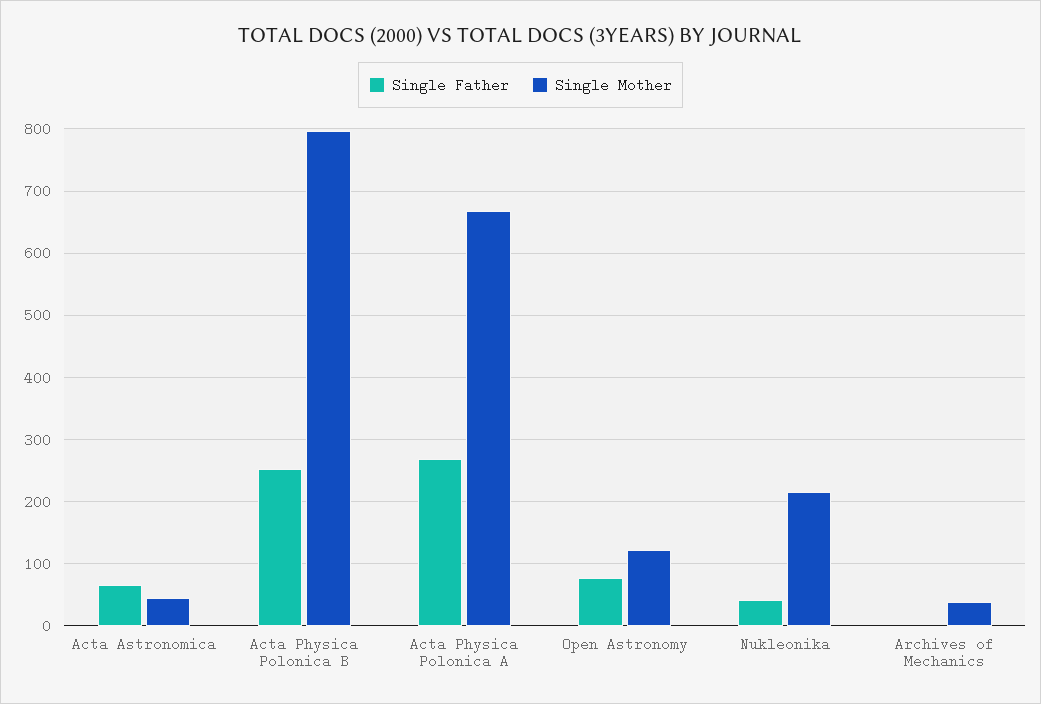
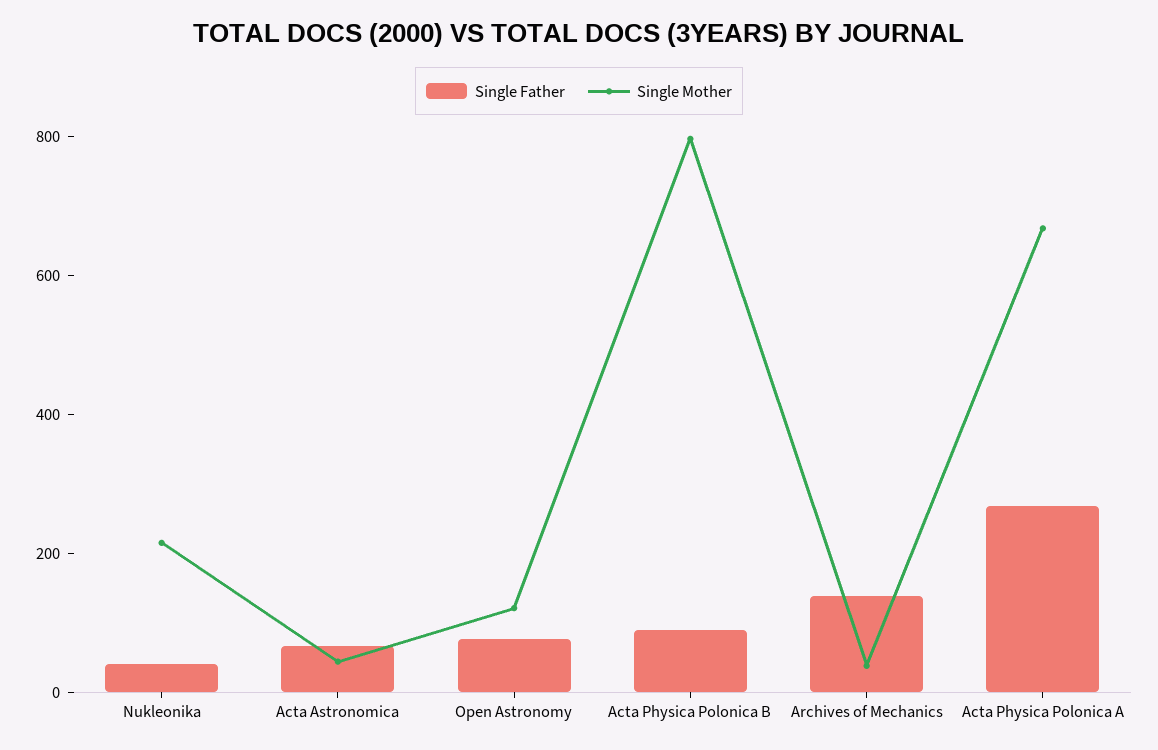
Single Father, Acta Physica Polonica B: 250 -> 100
Single Father, Archives of Mechanics: 0 -> 150

